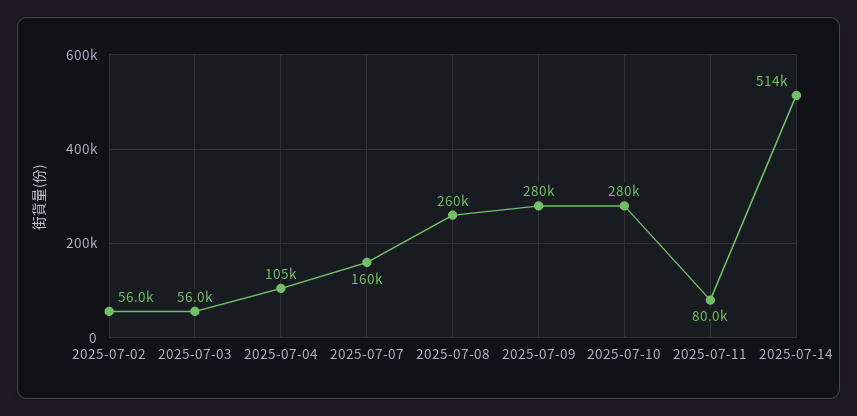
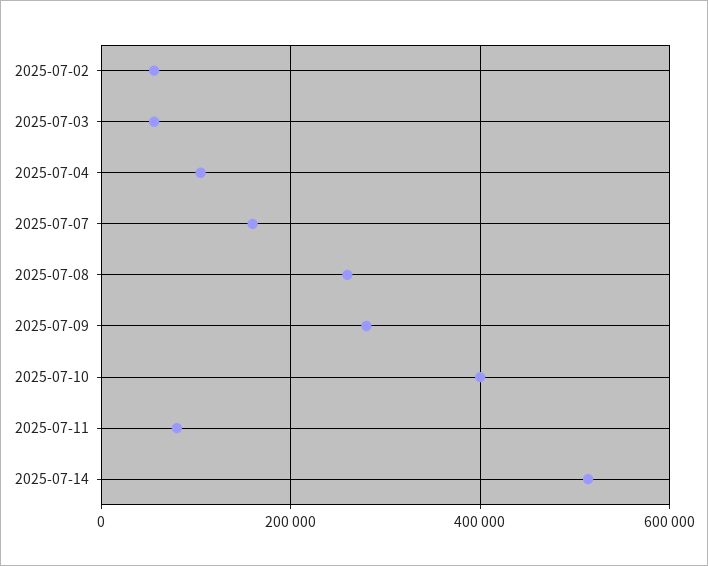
2025-07-10: 280000 -> 400000

